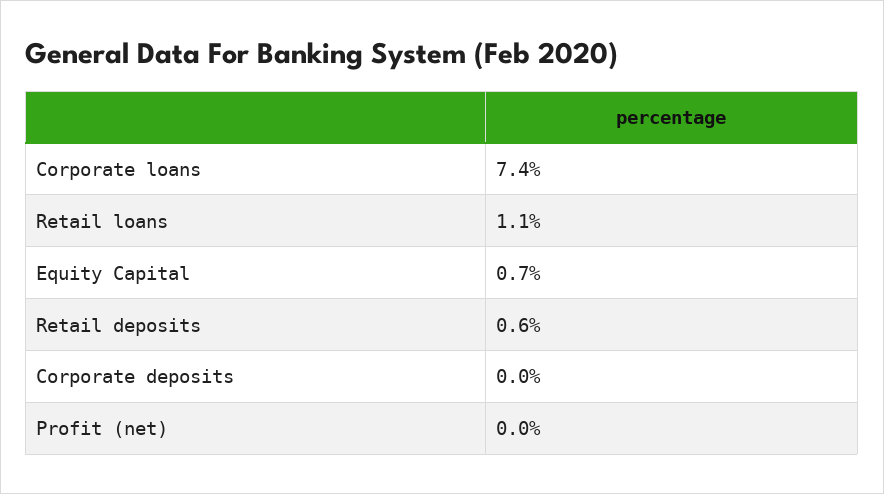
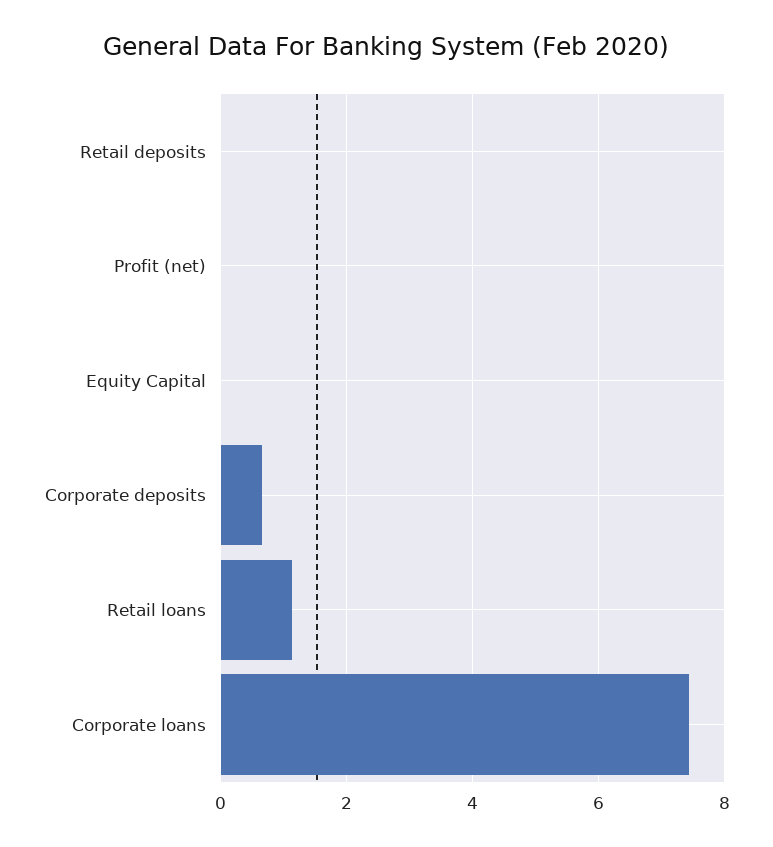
Equity Capital: 0.7 -> 0
Retail deposits: 0.6 -> 0
Corporate deposits: 0 -> 0.6

